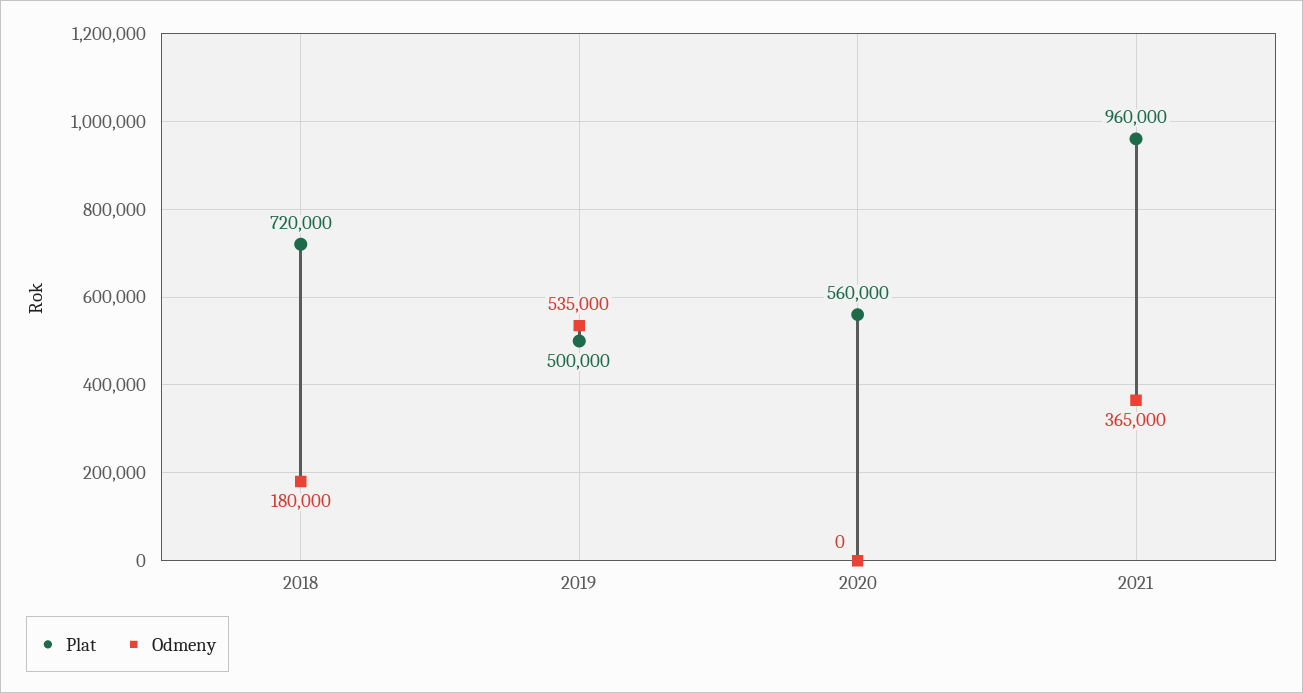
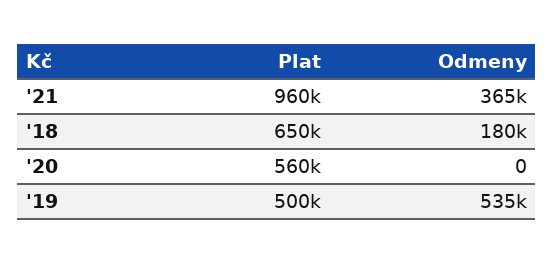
Plat, 2018: 720000 -> 650000

